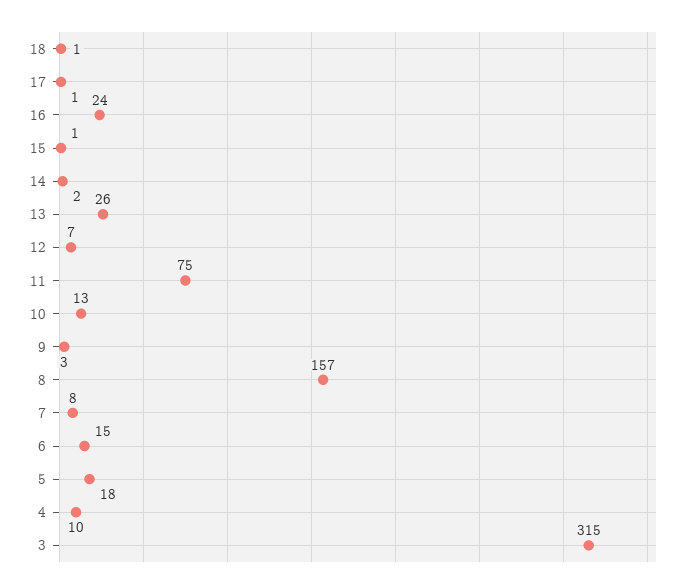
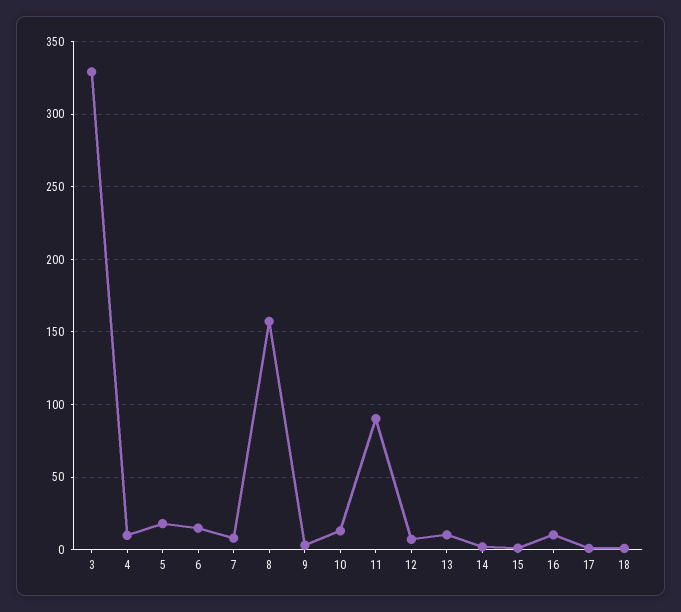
16: 24 -> 10
13: 26 -> 10
11: 75 -> 90
3: 315 -> 330

